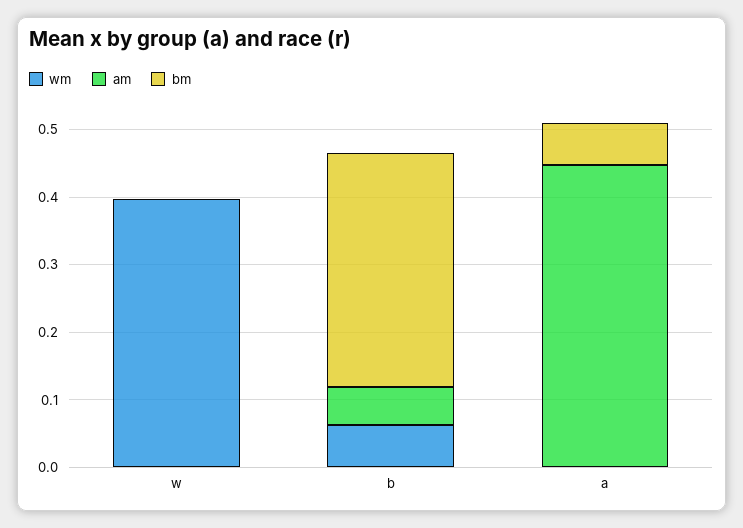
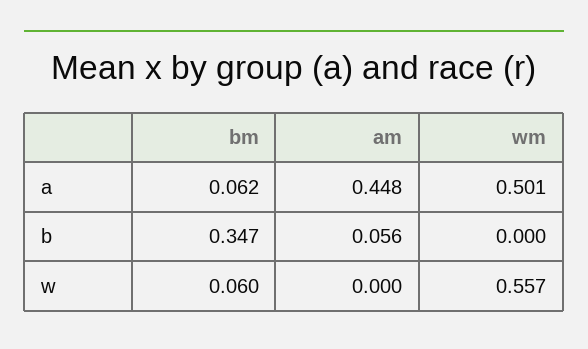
wm, w: 0.4 -> 0.557
bm, w: 0 -> 0.06
wm, b: 0.06 -> 0
wm, a: 0 -> 0.501

